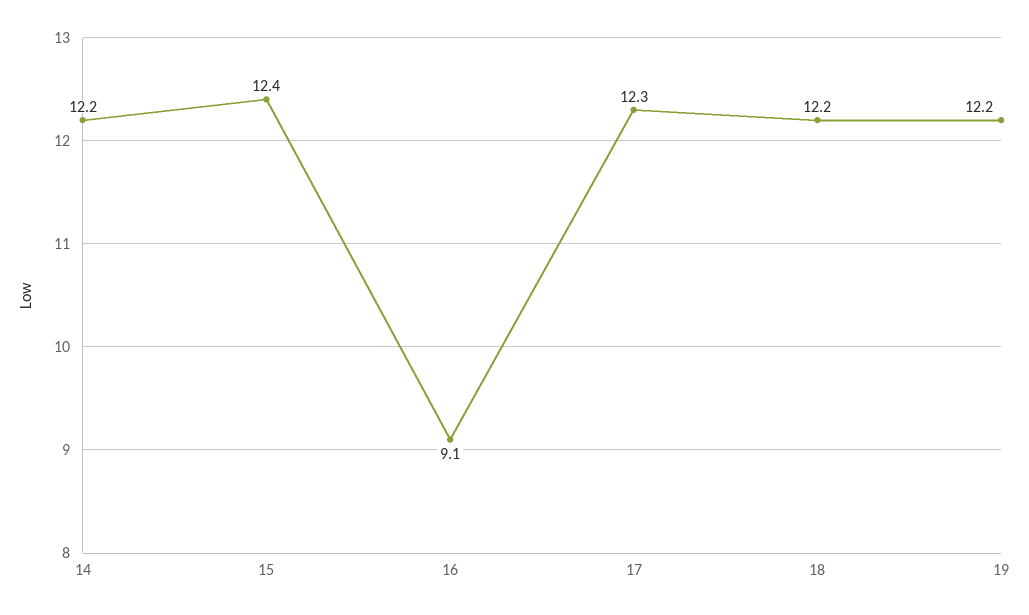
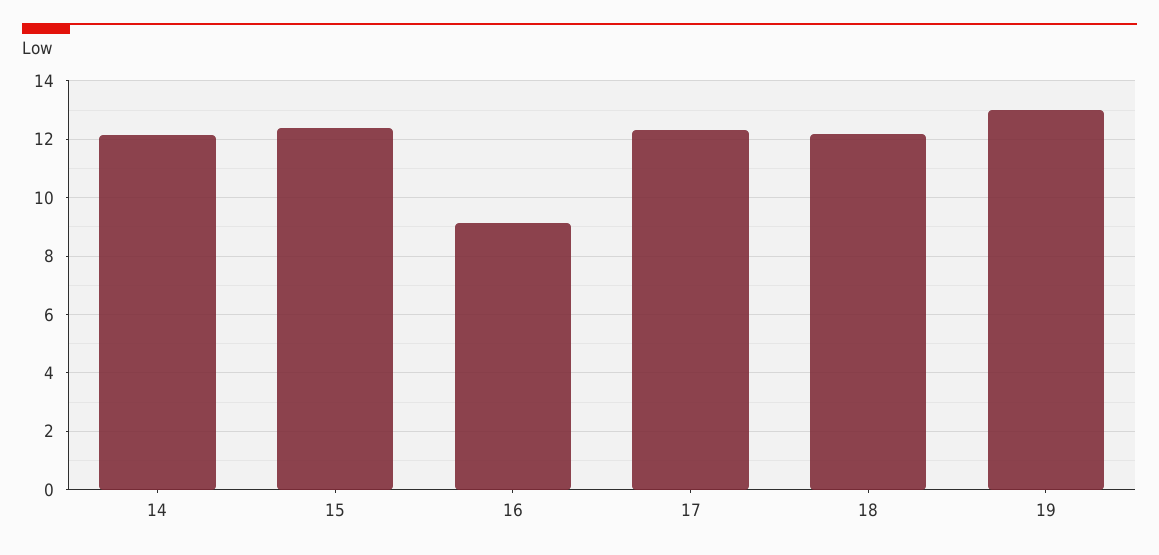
19: 12.2 -> 13

